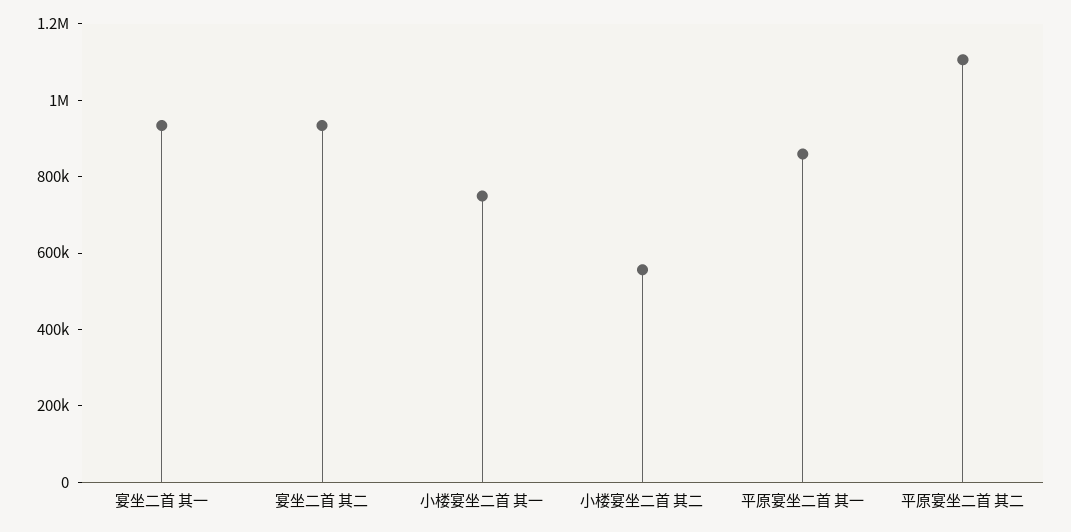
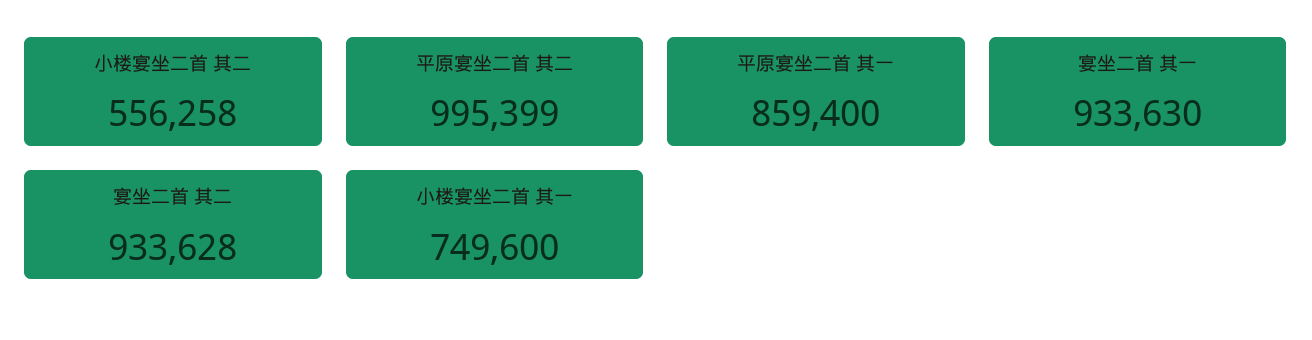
平原宴坐二首 其二: 1100000 -> 995399

